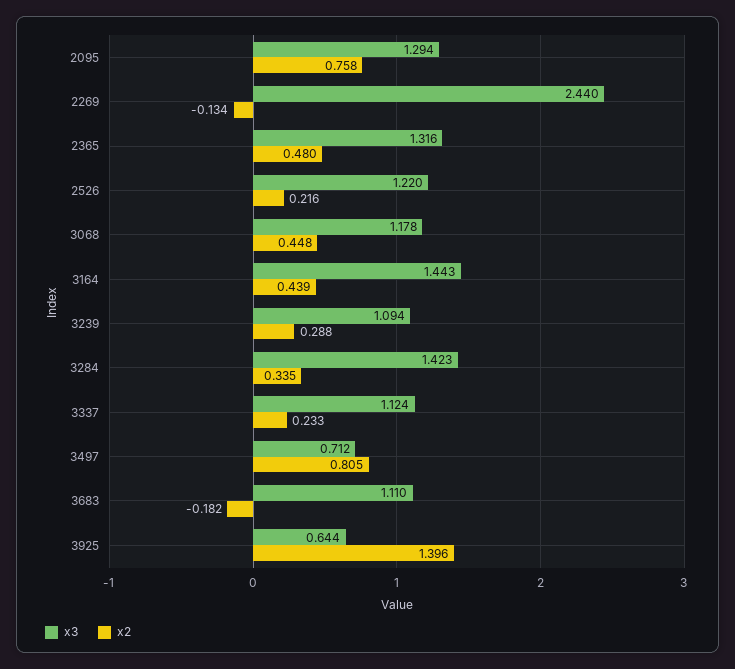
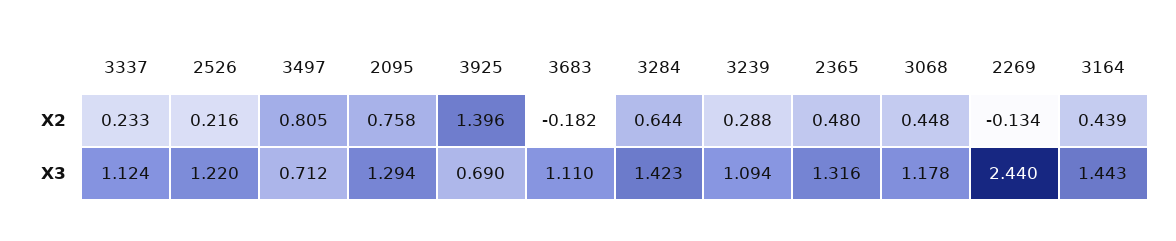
x2, 3284: 0.335 -> 0.644
x3, 3925: 0.644 -> 0.69

